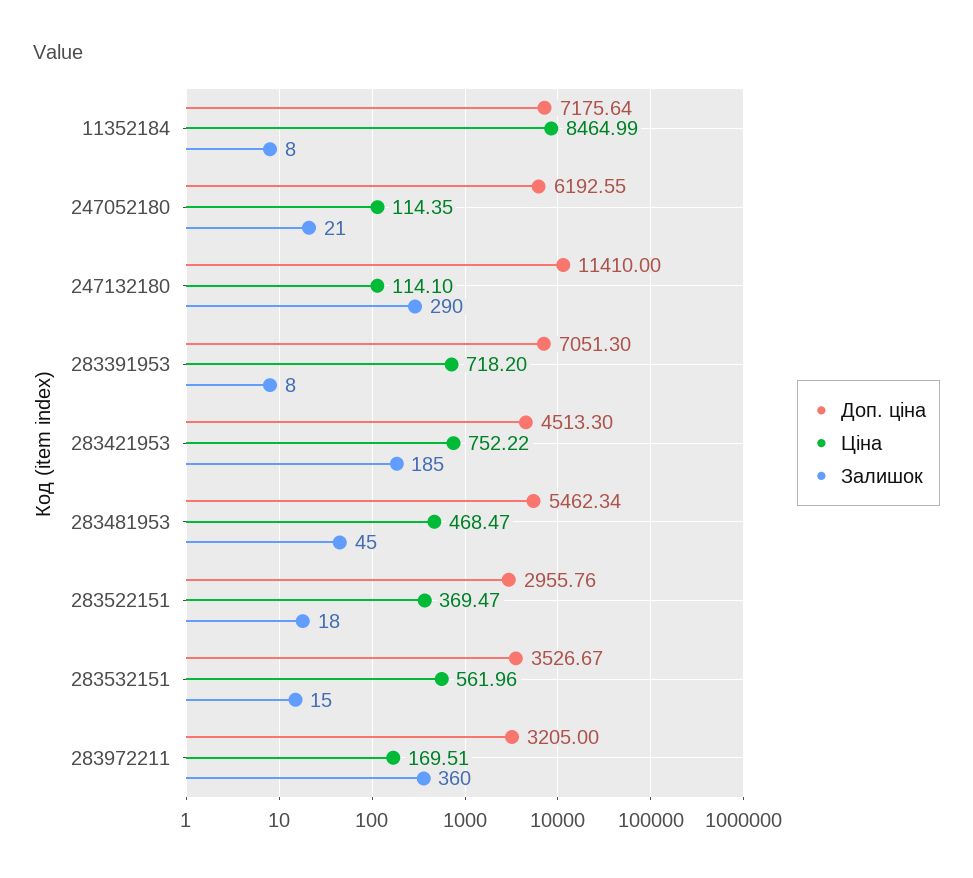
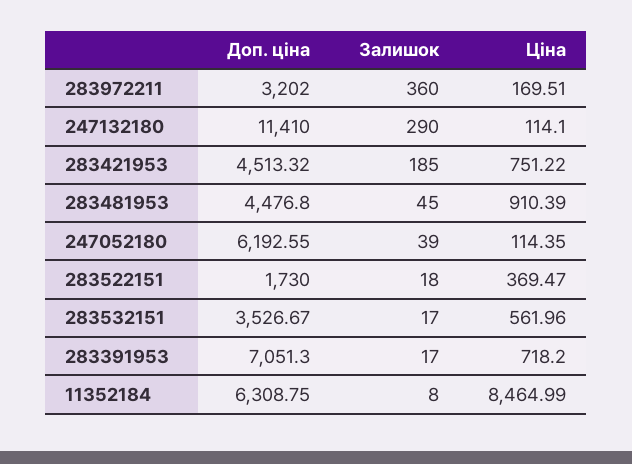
Доп. ціна, 11352184: 7175.64 -> 6308.75
Залишок, 247052180: 21 -> 39
Залишок, 283391953: 8 -> 17
Доп. ціна, 283421953: 4513.3 -> 4513.32
Ціна, 283421953: 752.22 -> 751.22
Доп. ціна, 283481953: 5462.34 -> 4476.8
Ціна, 283481953: 468.47 -> 910.39
Доп. ціна, 283522151: 2955.76 -> 1730
Залишок, 283532151: 15 -> 17
Доп. ціна, 283972211: 3205 -> 3202

